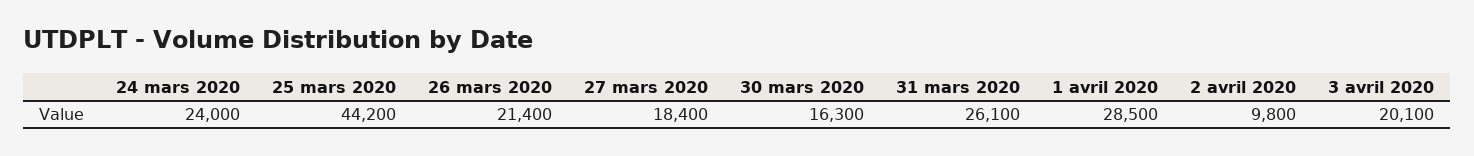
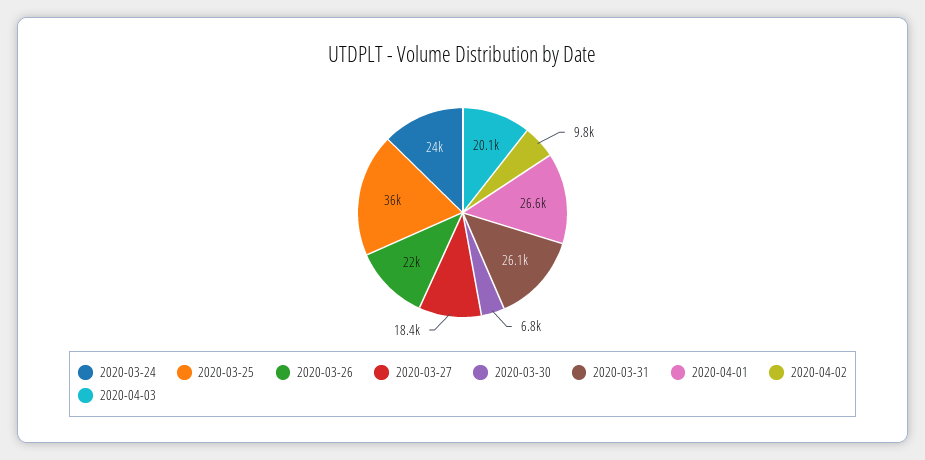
25 mars 2020: 44200 -> 36000
26 mars 2020: 21400 -> 22000
30 mars 2020: 16300 -> 6800
1 avril 2020: 28500 -> 26600

